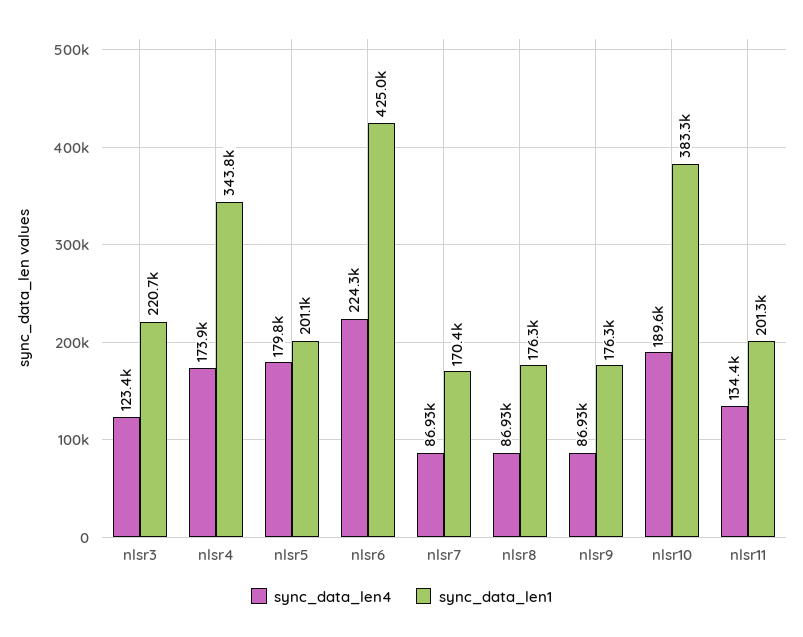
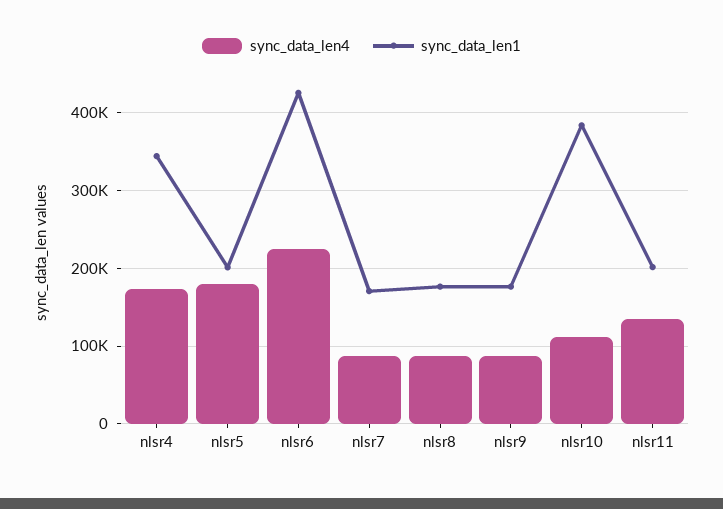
sync_data_len4, nlsr3: 123400 -> none
sync_data_len1, nlsr3: 220700 -> none
sync_data_len4, nlsr10: 189600 -> 110000

